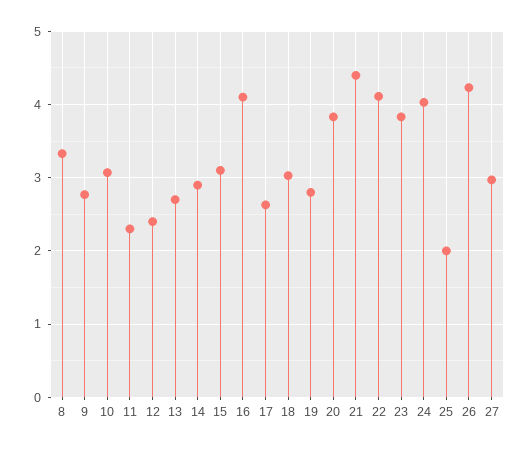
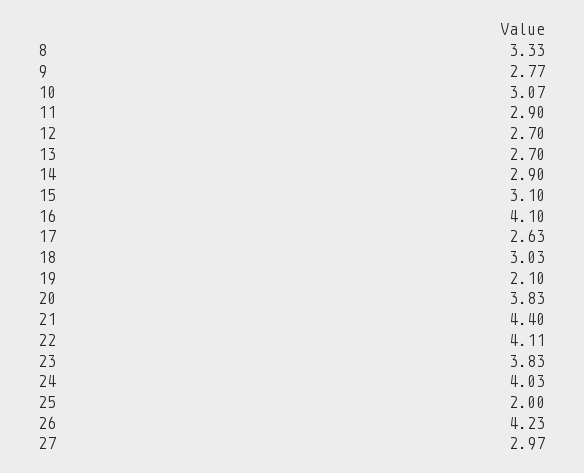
11: 2.3 -> 2.9
12: 2.4 -> 2.7
19: 2.8 -> 2.1

